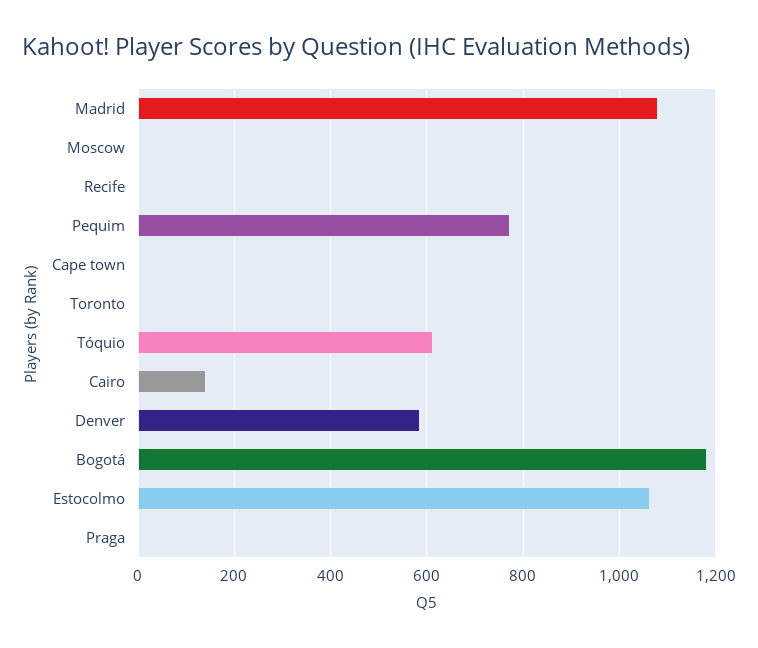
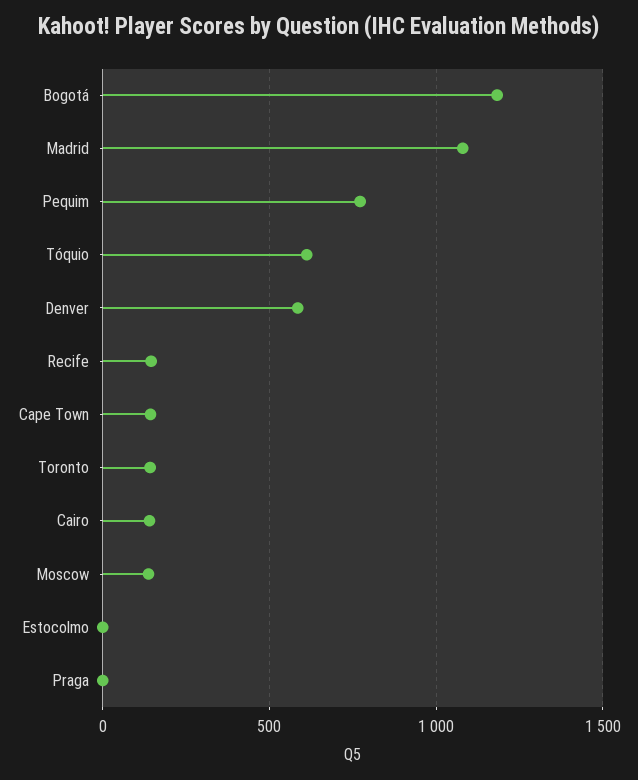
Moscow: 0 -> 150
Recife: 0 -> 150
Cape town: 0 -> 150
Toronto: 0 -> 150
Estocolmo: 1060 -> 0

